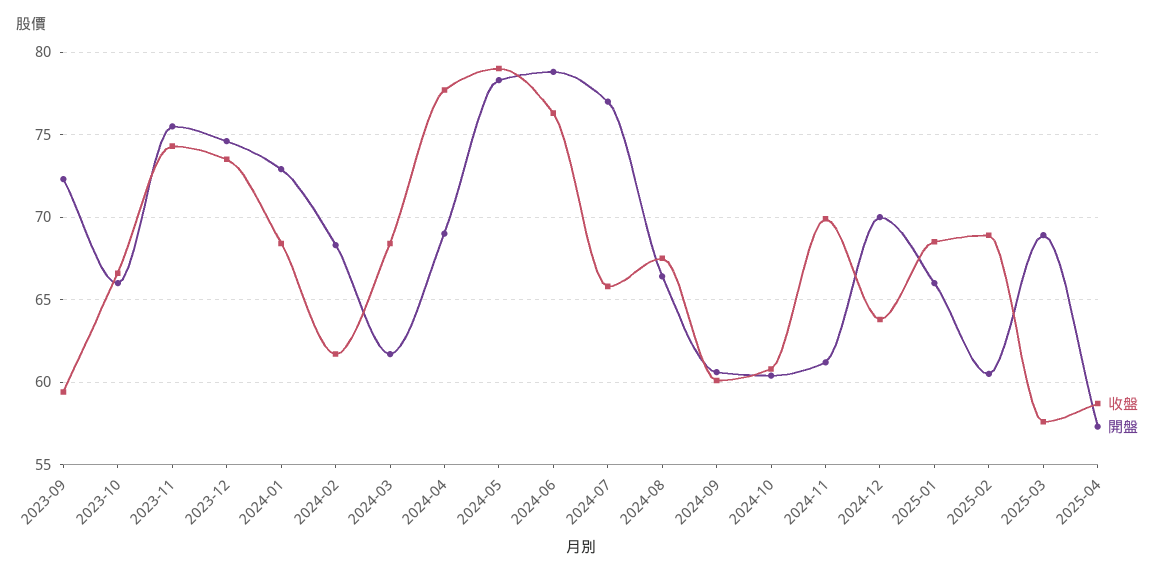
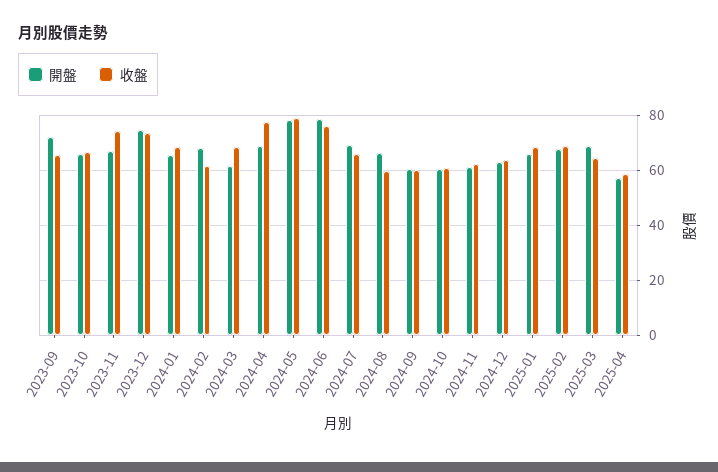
收盤, 2023-09: 59.5 -> 65
開盤, 2023-11: 75.5 -> 67.5
開盤, 2024-01: 73 -> 65
開盤, 2024-07: 77 -> 70
收盤, 2024-08: 67.5 -> 60
收盤, 2024-11: 70 -> 62.5
開盤, 2024-12: 70 -> 62.5
開盤, 2025-02: 60.5 -> 67.5
收盤, 2025-03: 57.5 -> 65

